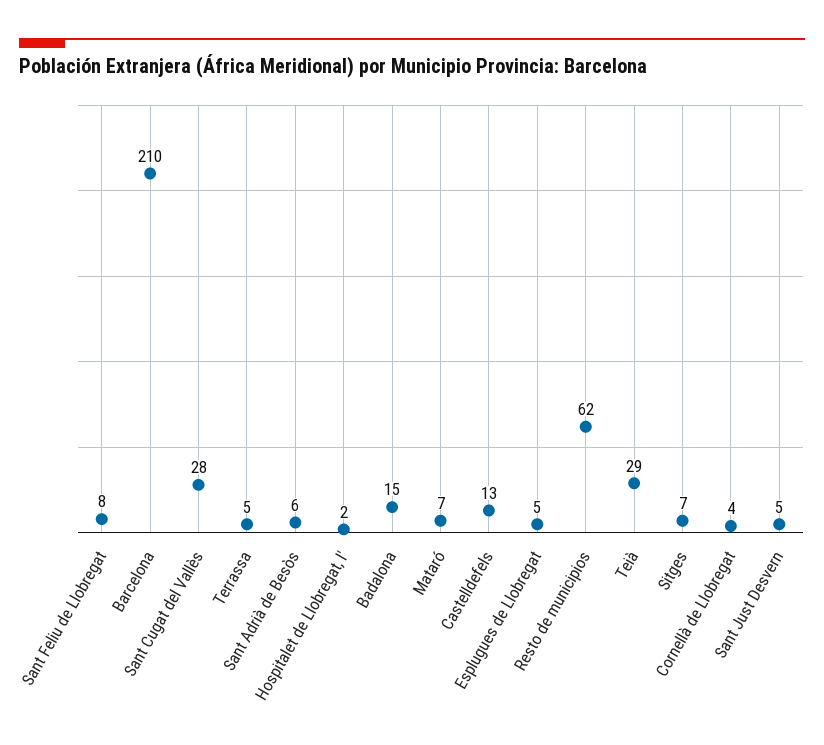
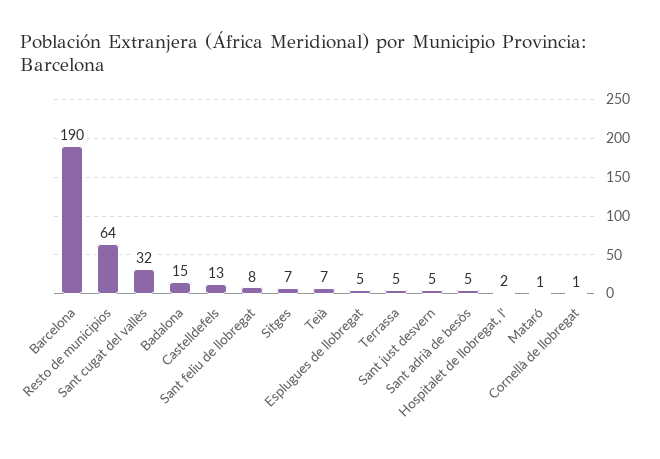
Barcelona: 210 -> 190
Sant Cugat del Vallès: 28 -> 32
Sant Adrià de Besòs: 6 -> 5
Mataró: 7 -> 1
Resto de municipios: 62 -> 64
Teià: 29 -> 7
Cornellà de Llobregat: 4 -> 1

